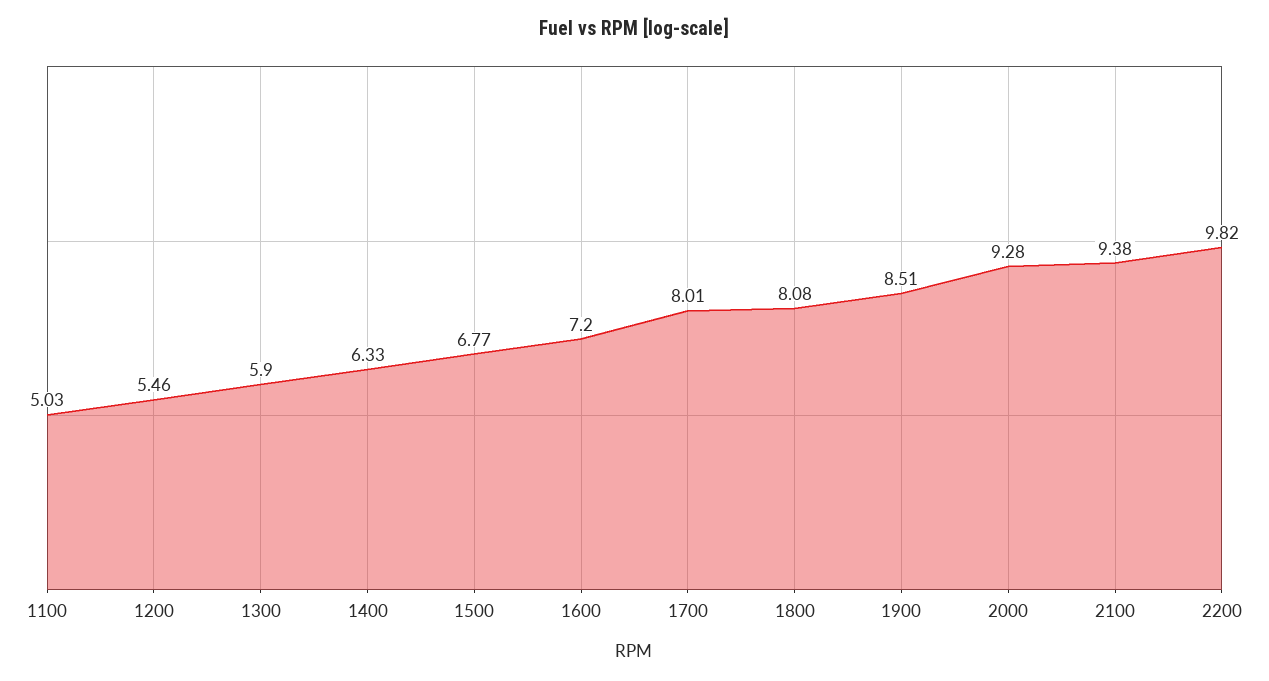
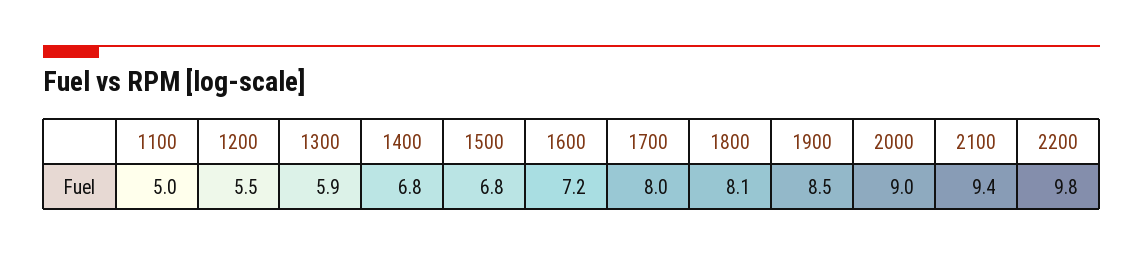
1400: 6.33 -> 6.8
2000: 9.28 -> 9

